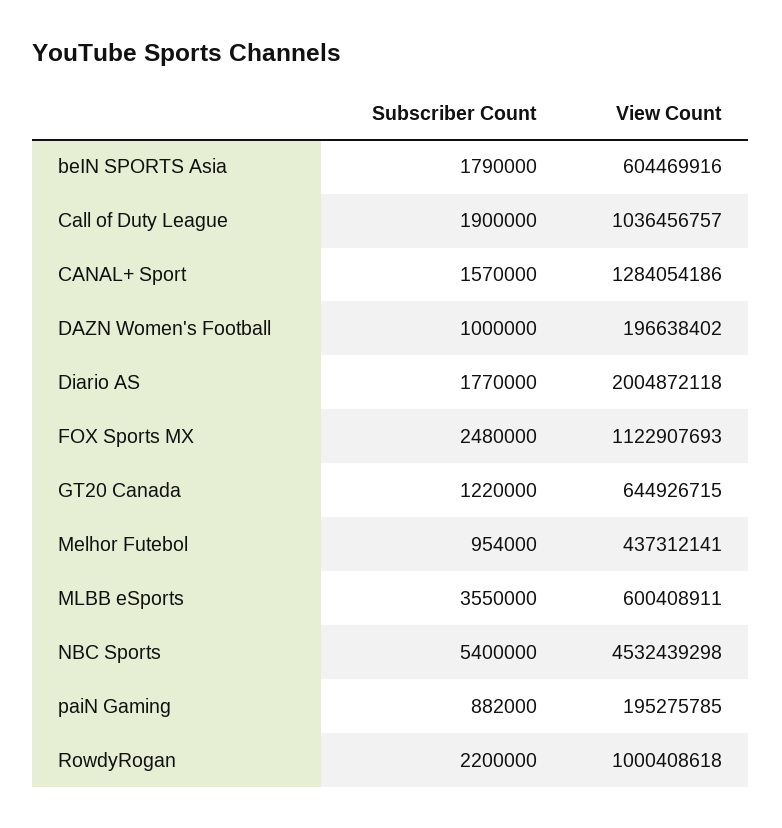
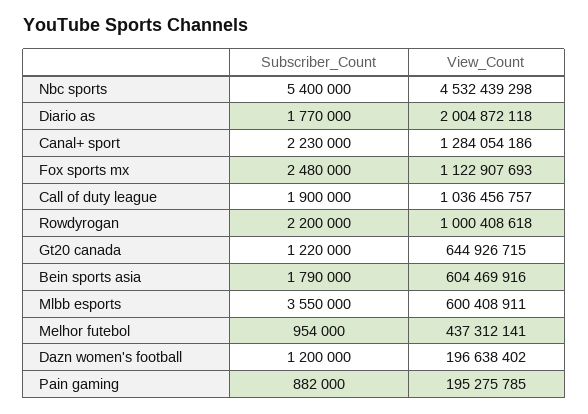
Subscriber Count, CANAL+ Sport: 1570000 -> 2230000
Subscriber Count, DAZN Women's Football: 1000000 -> 1200000

